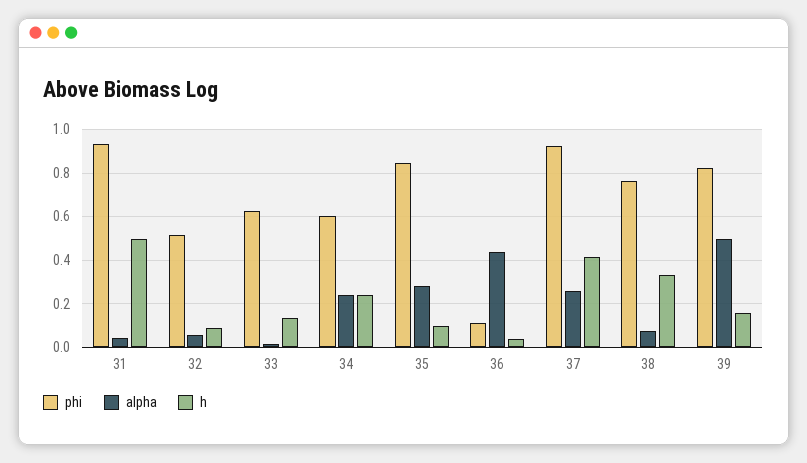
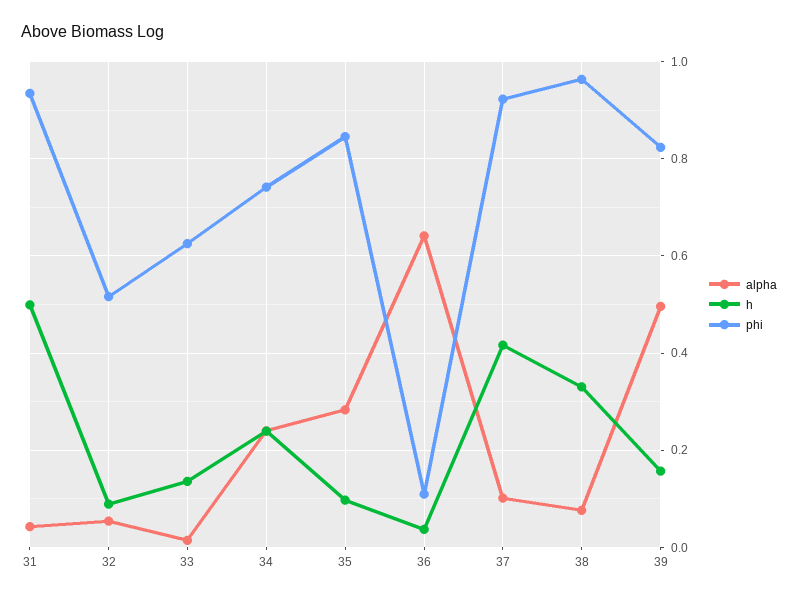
phi, 34: 0.6 -> 0.74
alpha, 36: 0.45 -> 0.64
alpha, 37: 0.25 -> 0.1
phi, 38: 0.75 -> 0.96

